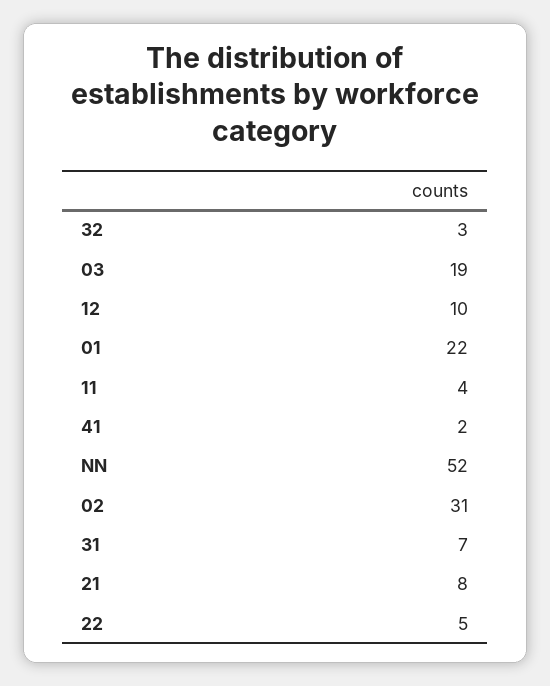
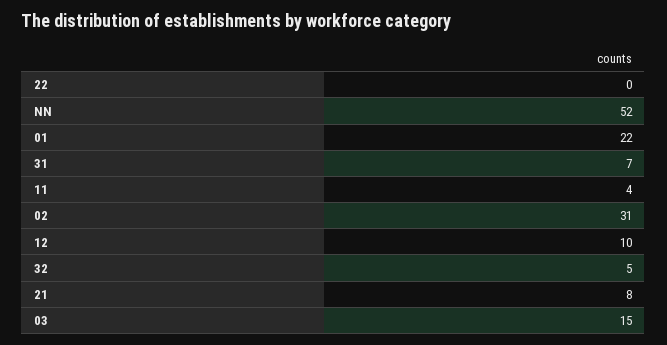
32: 3 -> 5
03: 19 -> 15
41: 2 -> none
22: 5 -> 0

